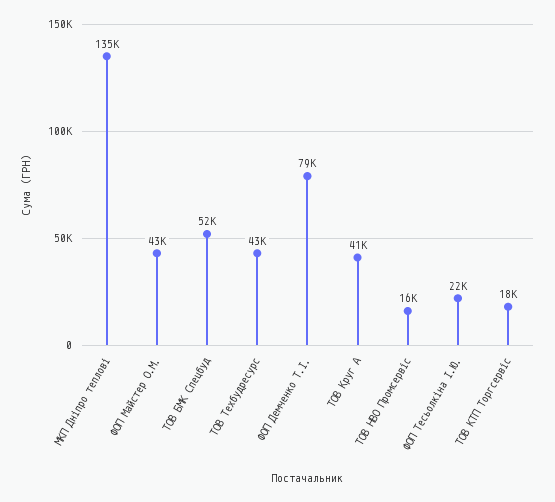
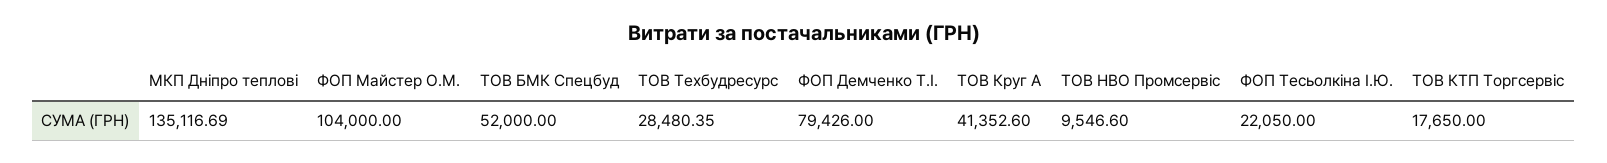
ФОП Майстер О.М.: 43000 -> 104000
ТОВ Техбудресурс: 43000 -> 28480.35
ТОВ НВО Промсервіс: 16000 -> 9546.6

